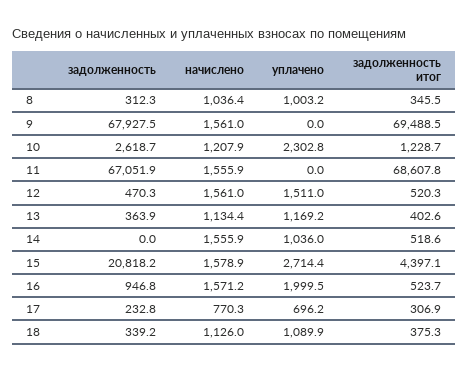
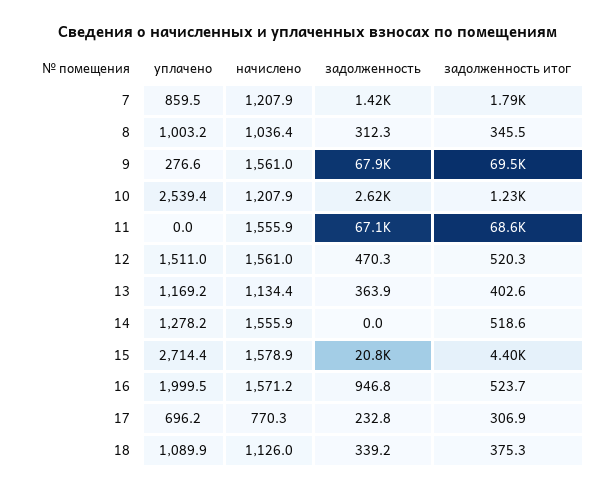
уплачено, 9: 0 -> 276.6
уплачено, 10: 2302.8 -> 2539.4
уплачено, 14: 1036 -> 1278.2
уплачено, 7: none -> 859.5
начислено, 7: none -> 1207.9
задолженность, 7: none -> 1420
задолженность итог, 7: none -> 1790

